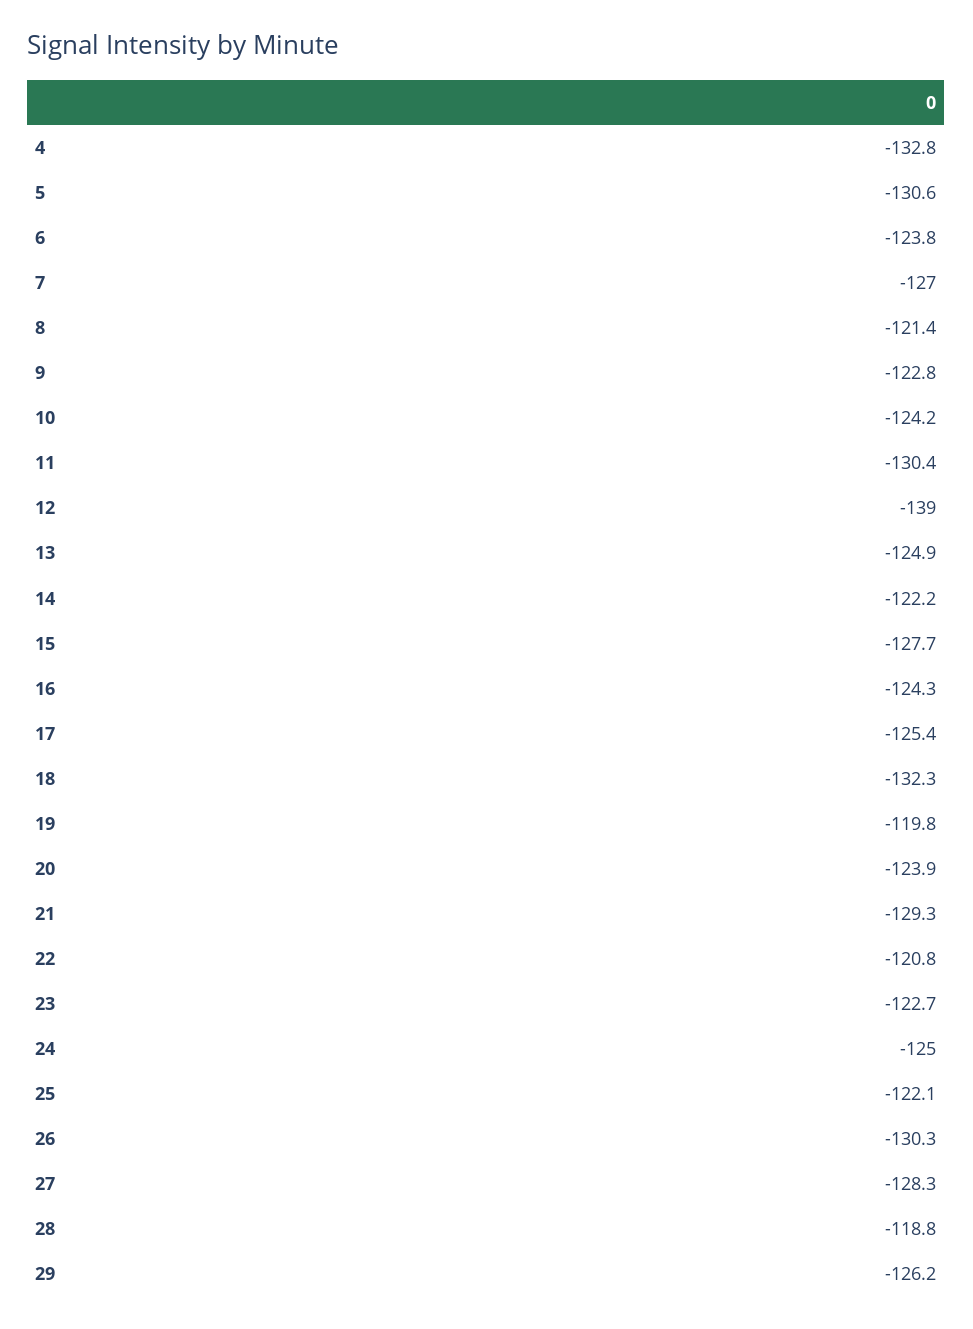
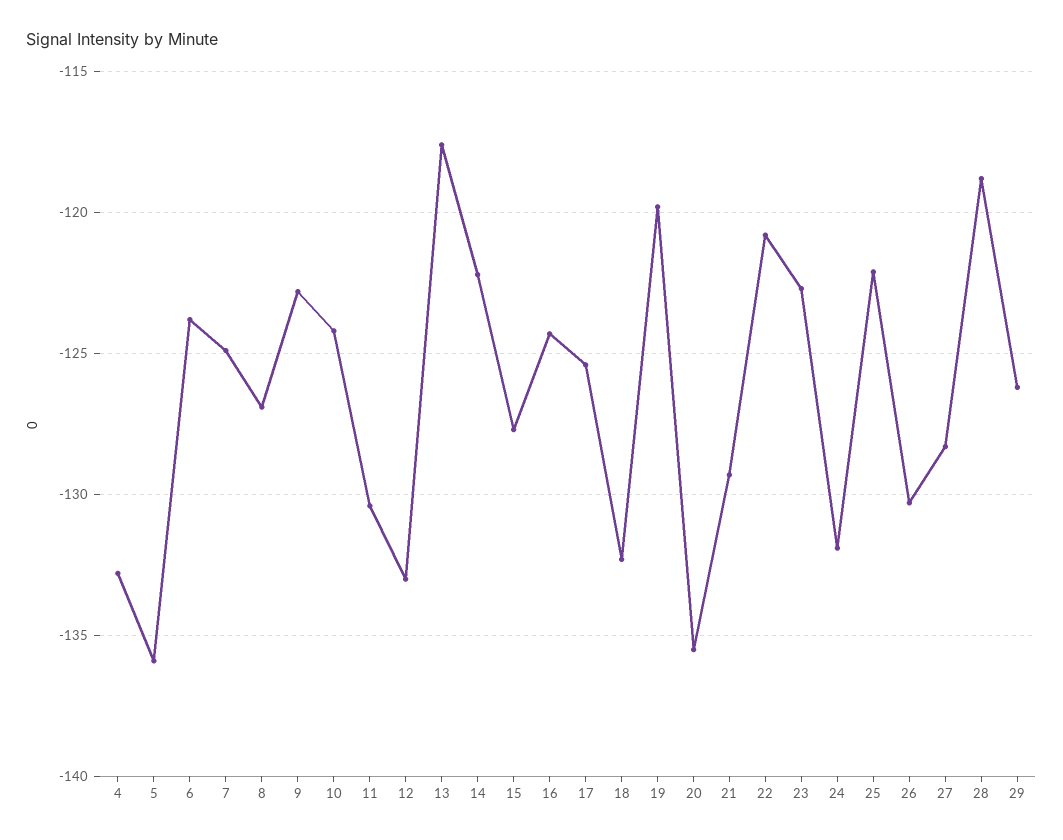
5: -130.6 -> -136
7: -127 -> -125
8: -121.4 -> -127
12: -139 -> -133
13: -124.9 -> -117.5
20: -123.9 -> -135.5
24: -125 -> -132

